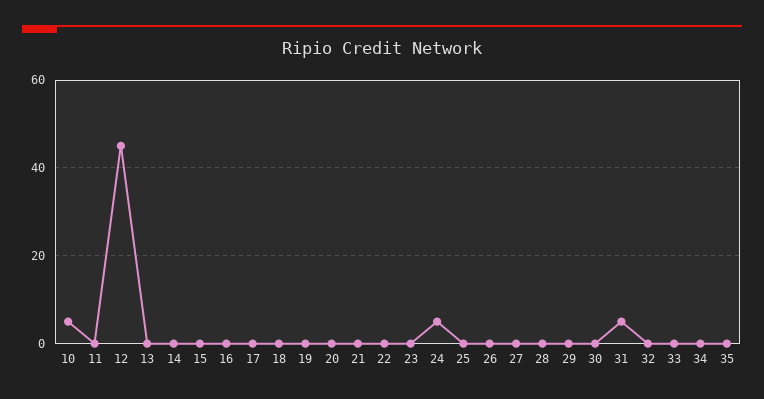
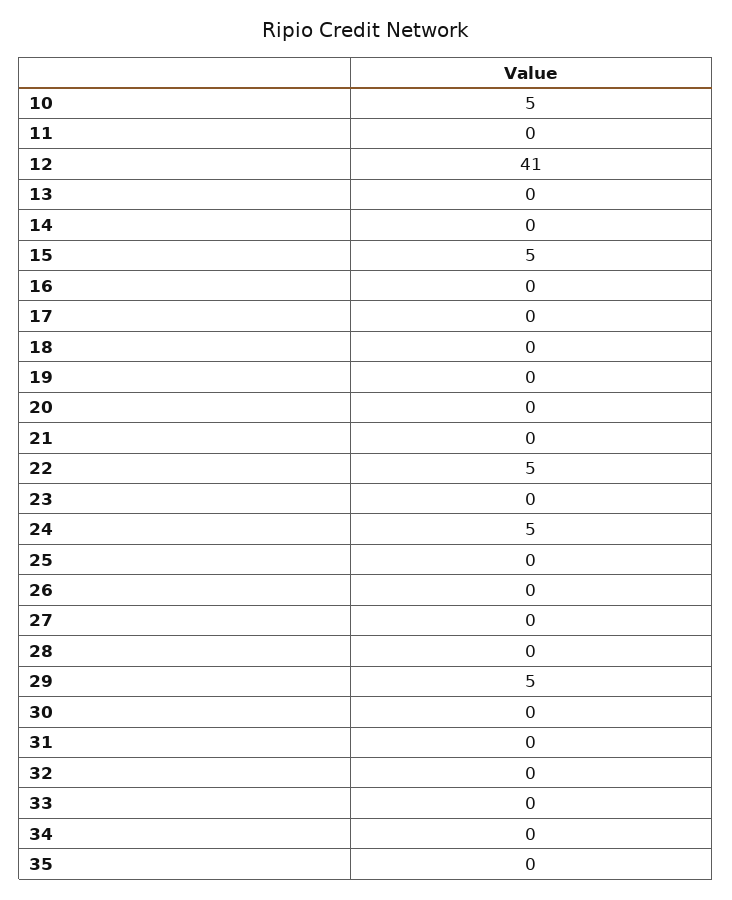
12: 45 -> 41
15: 0 -> 5
22: 0 -> 5
29: 0 -> 5
31: 5 -> 0

